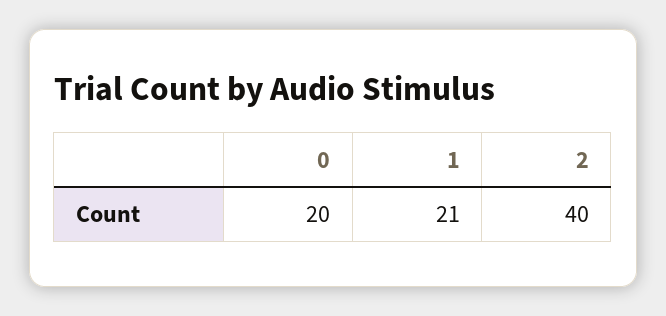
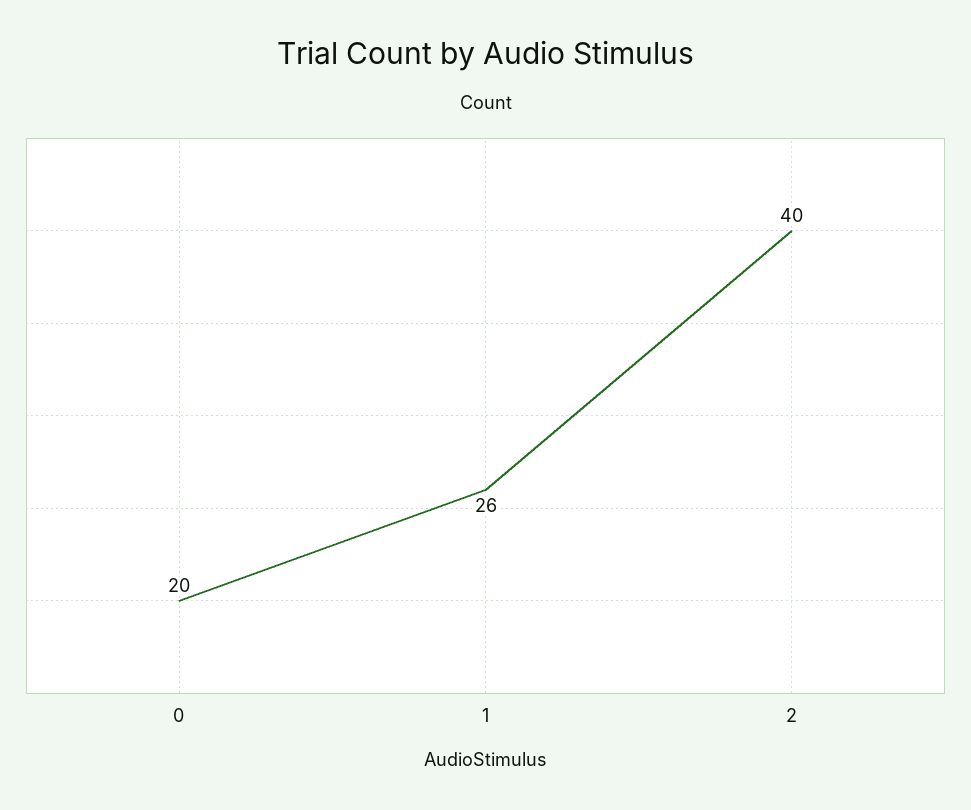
1: 21 -> 26

